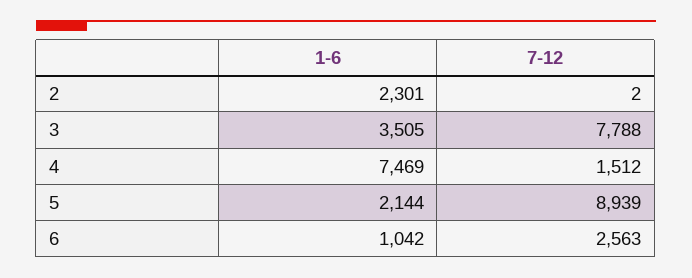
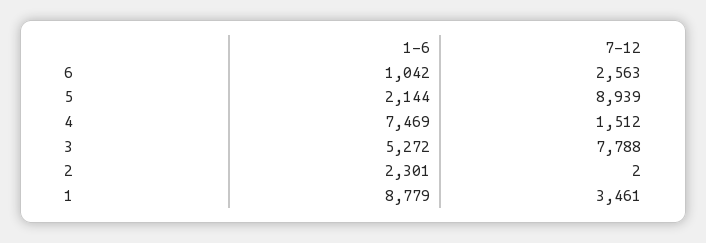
1-6, 3: 3505 -> 5272
1-6, 1: none -> 8779
7-12, 1: none -> 3461

